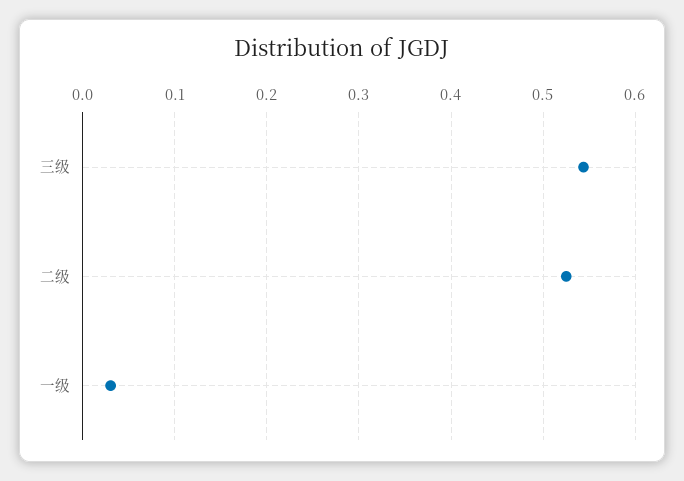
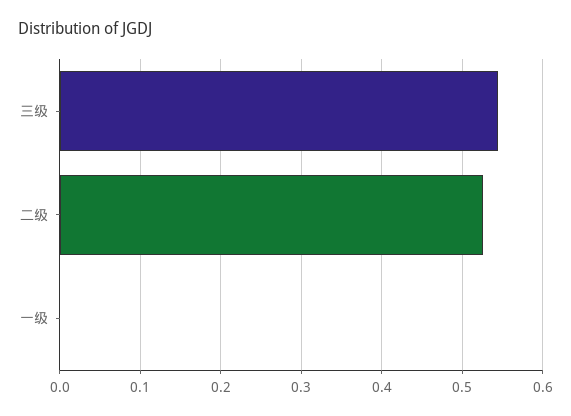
一级: 0.03 -> 0

